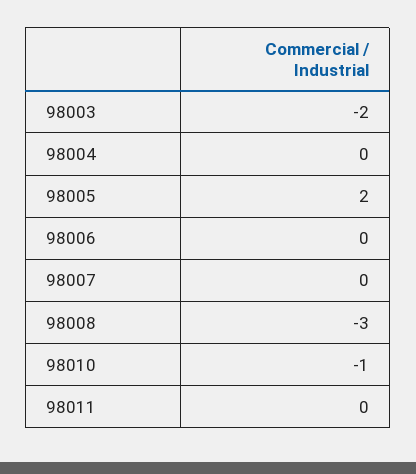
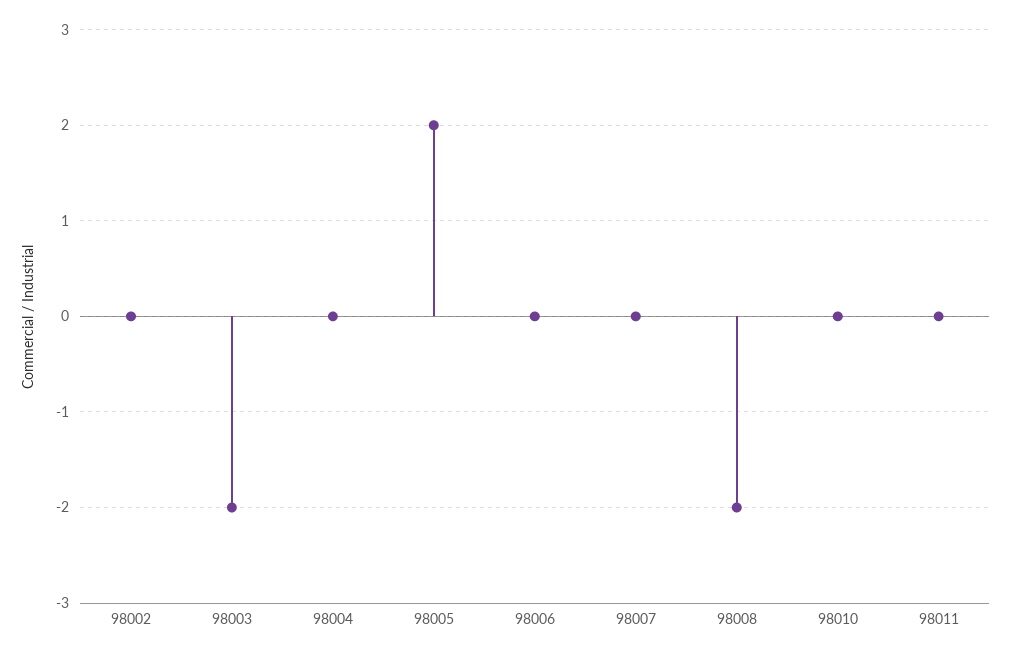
98008: -3 -> -2
98010: -1 -> 0
98002: none -> 0

